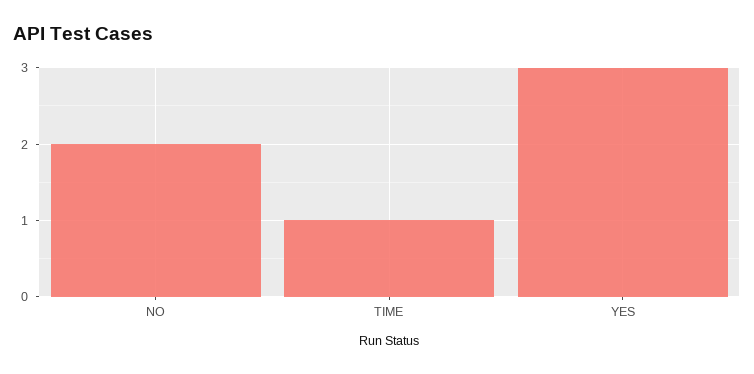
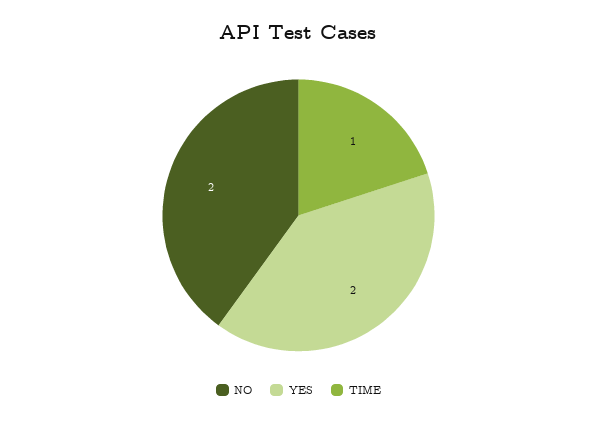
YES: 3 -> 2

